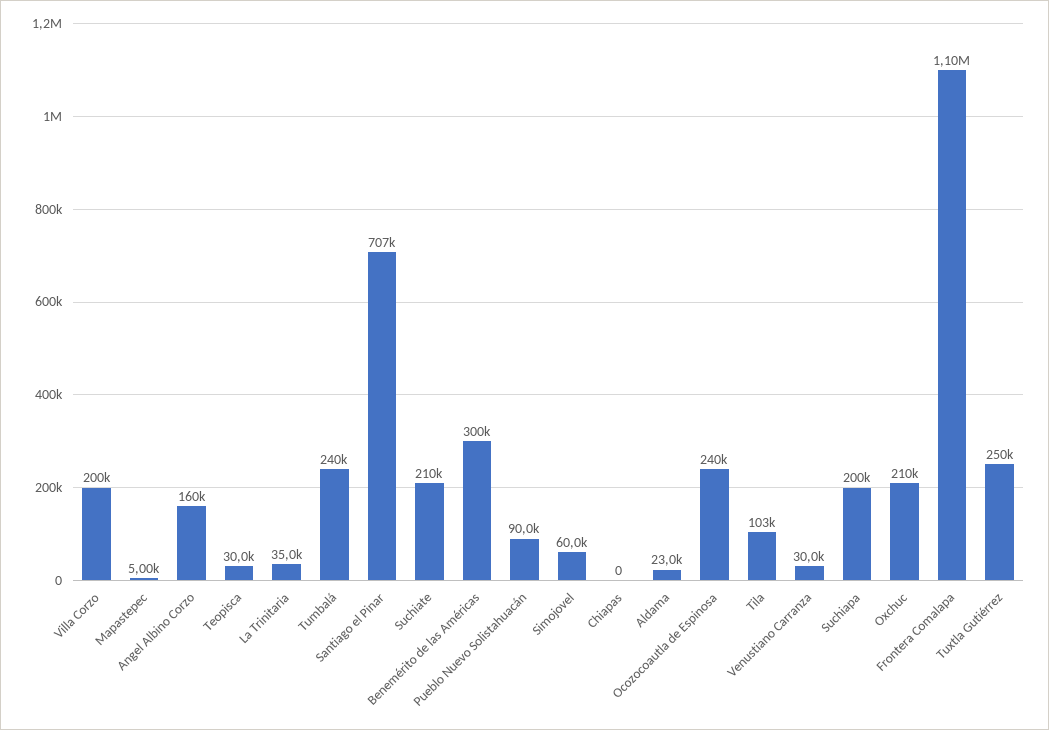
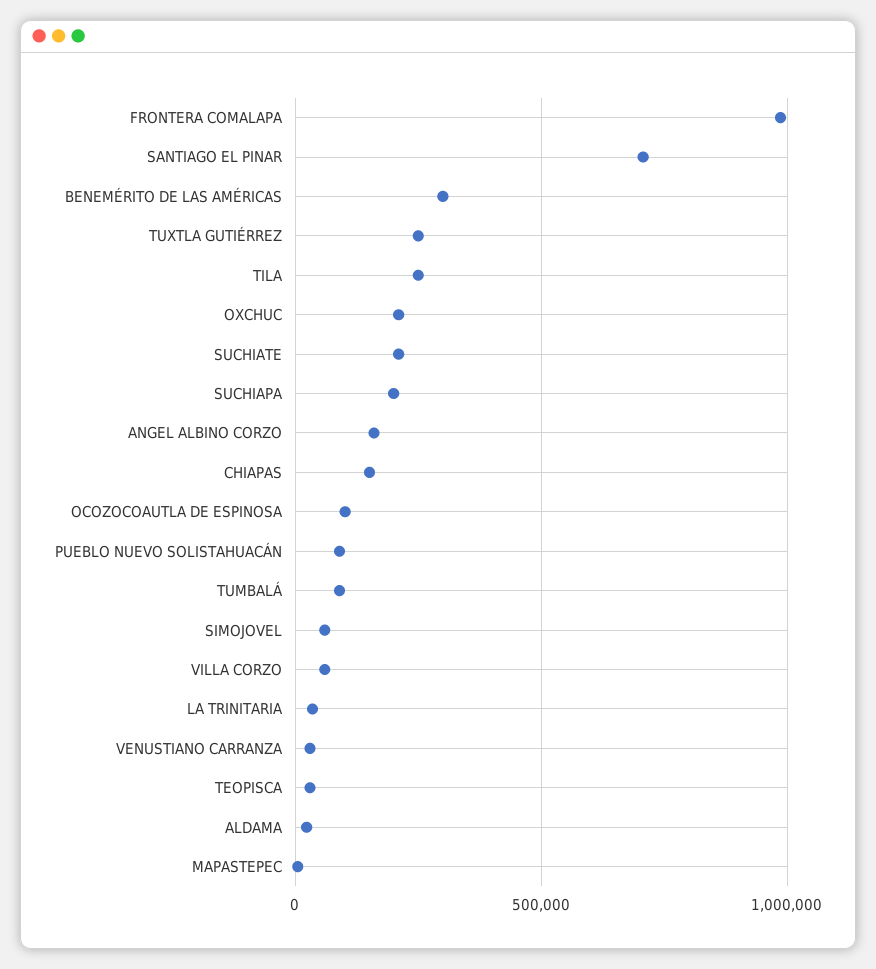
Villa Corzo: 200000 -> 50000
Tumbalá: 240000 -> 100000
Chiapas: 0 -> 150000
Ocozocoautla de Espinosa: 240000 -> 100000
Tila: 103000 -> 250000
Frontera Comalapa: 1100000 -> 1000000

